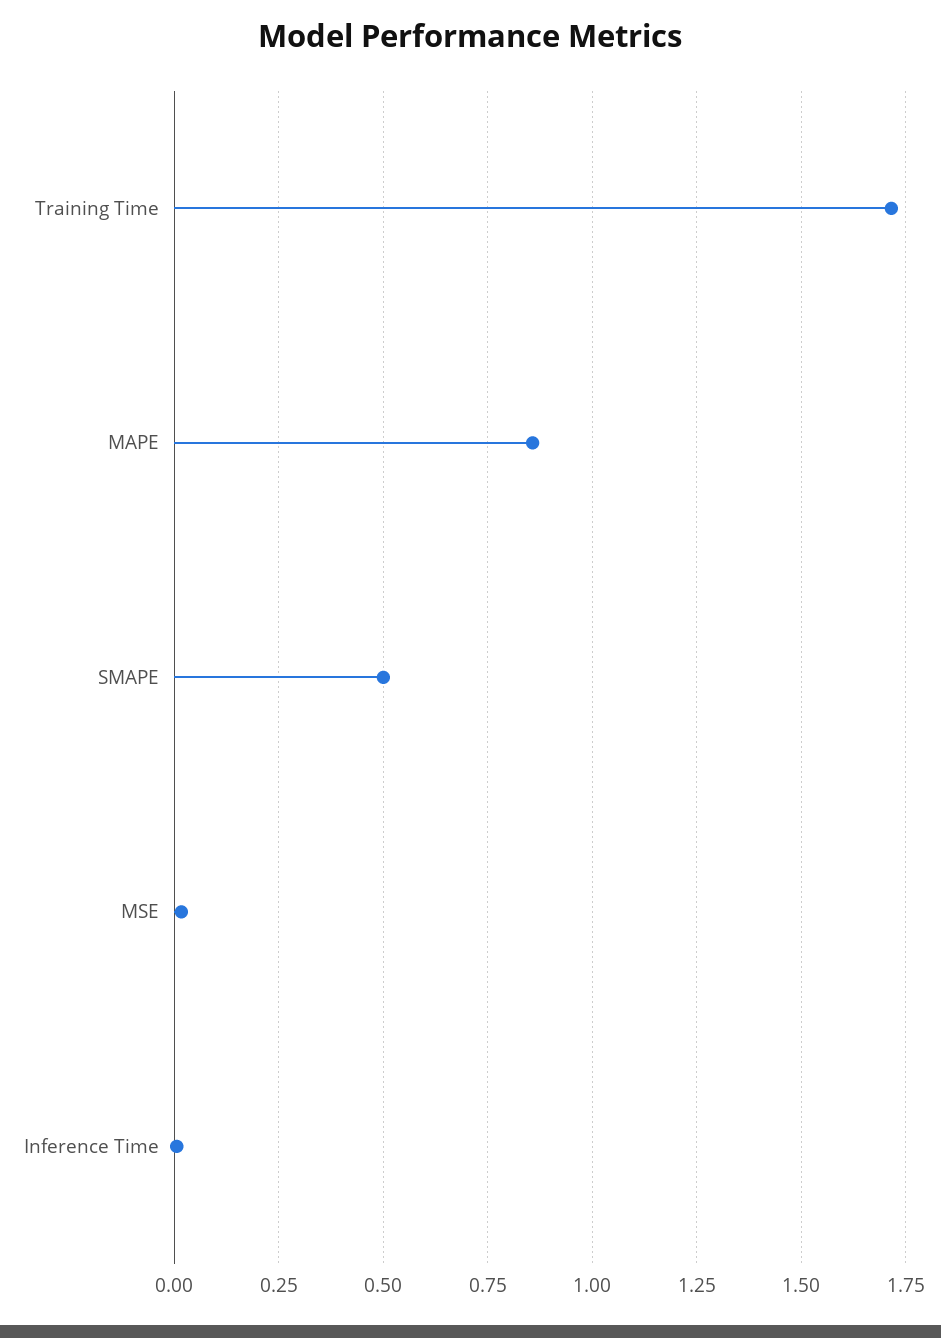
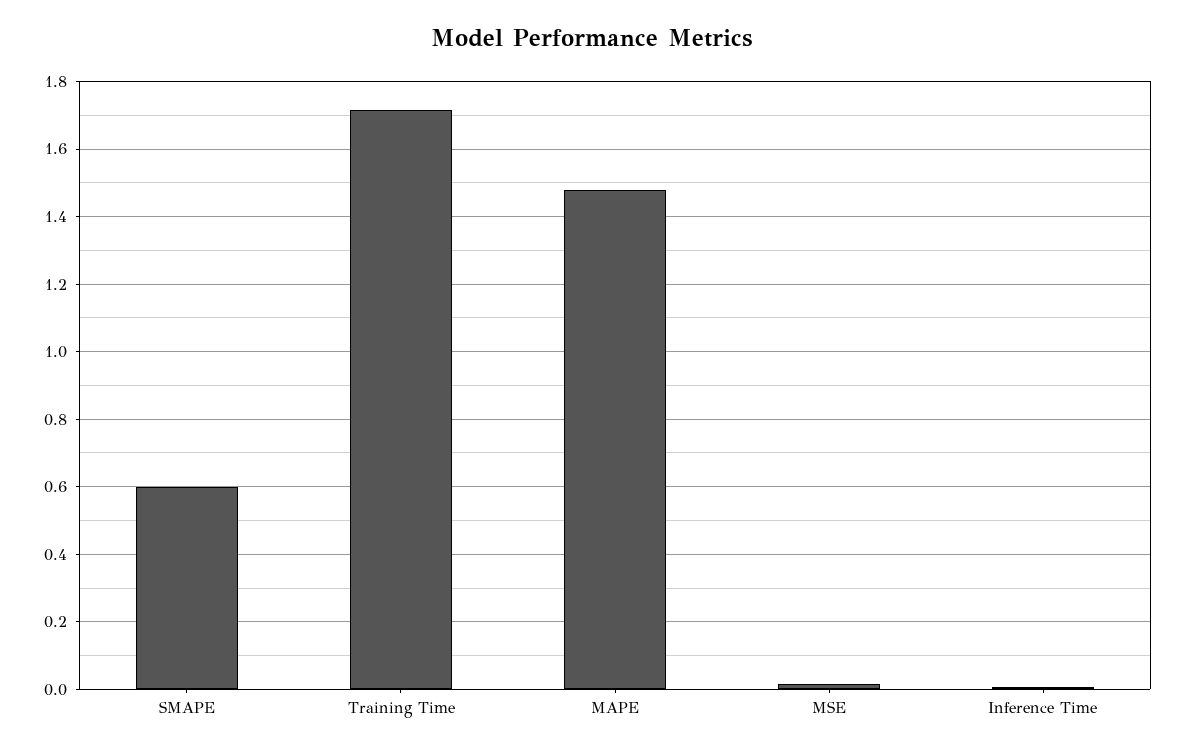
MAPE: 0.85 -> 1.48
SMAPE: 0.5 -> 0.6

